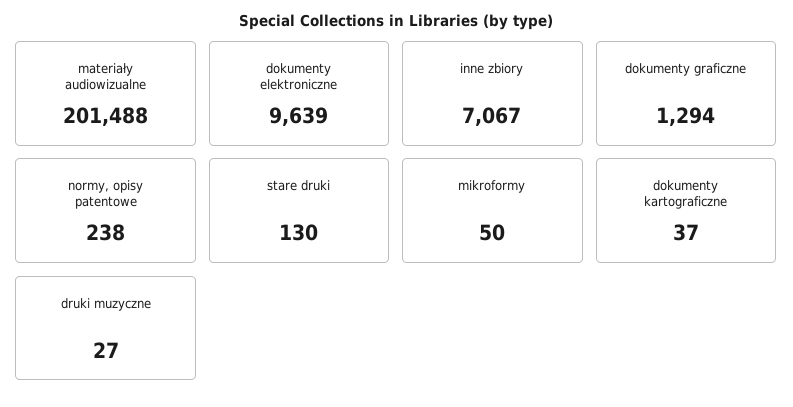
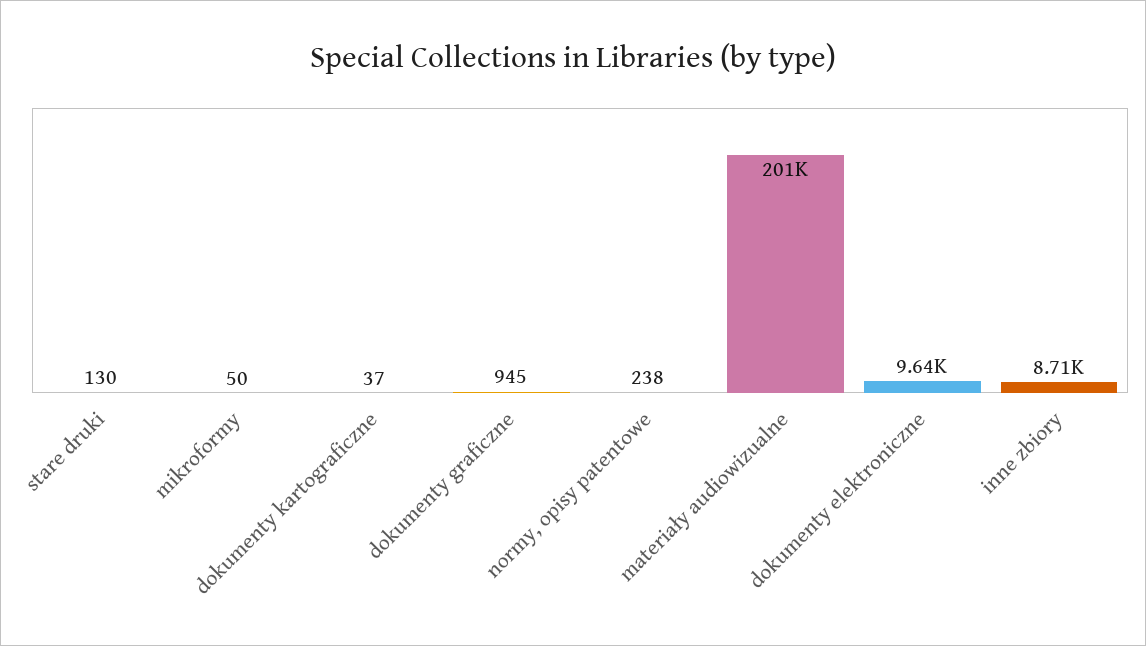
inne zbiory: 7067 -> 8710
dokumenty graficzne: 1294 -> 945
druki muzyczne: 27 -> none

